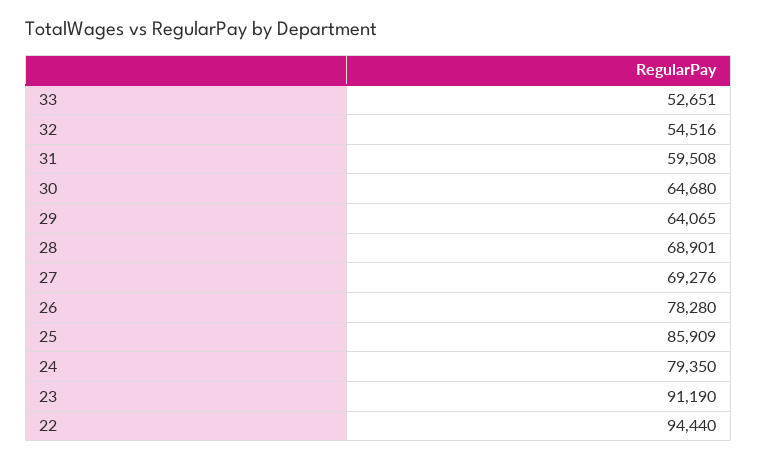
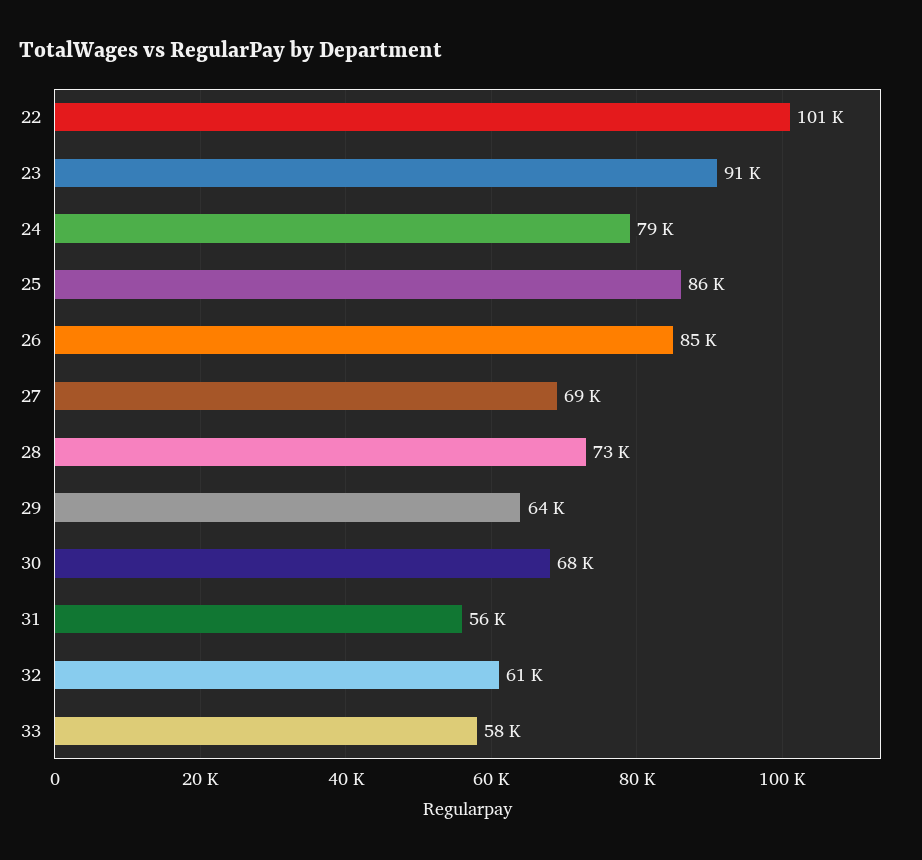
33: 52651 -> 58000
32: 54516 -> 61000
31: 59508 -> 56000
30: 64680 -> 68000
28: 68901 -> 73000
26: 78280 -> 85000
22: 94440 -> 101000

